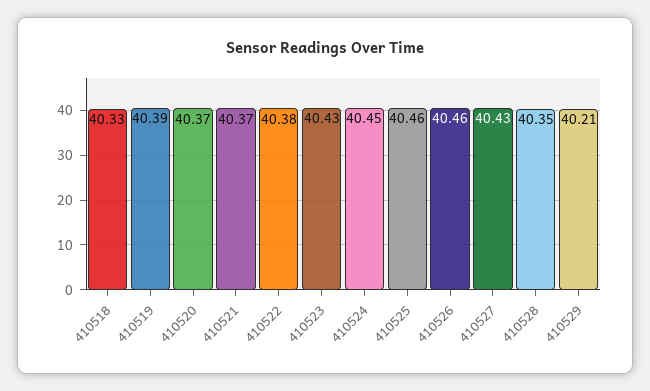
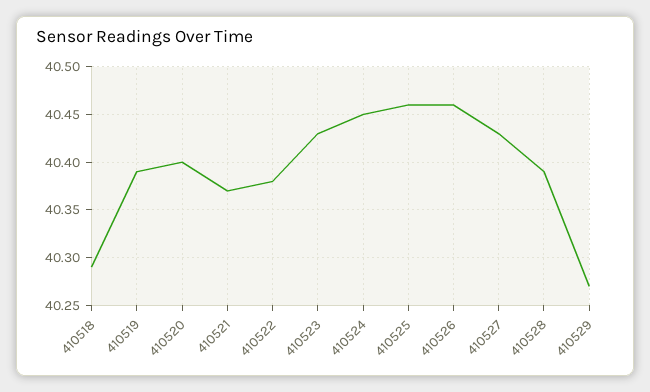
410518: 40.33 -> 40.29
410520: 40.37 -> 40.4
410528: 40.35 -> 40.39
410529: 40.21 -> 40.27

